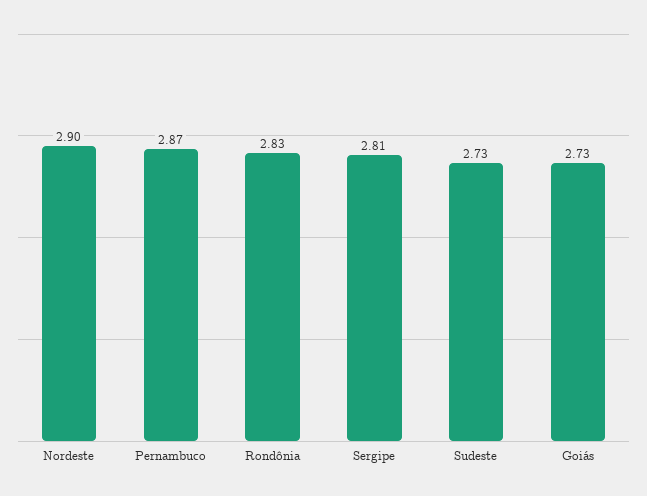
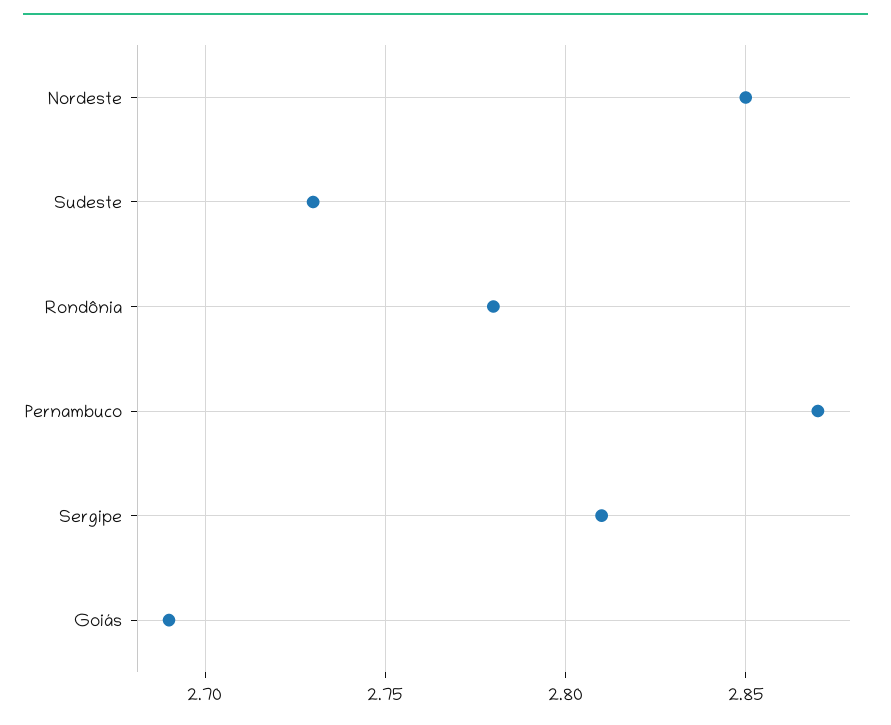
Nordeste: 2.9 -> 2.85
Rondônia: 2.83 -> 2.78
Goiás: 2.73 -> 2.69

